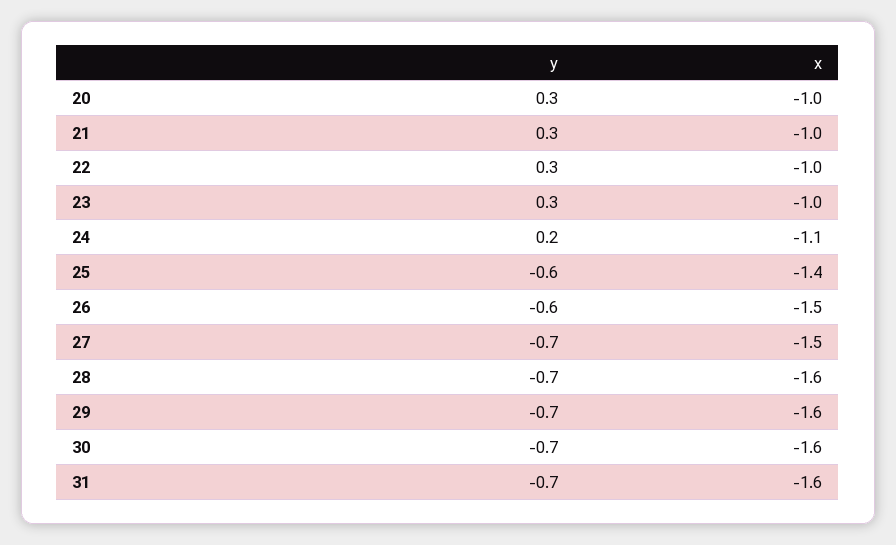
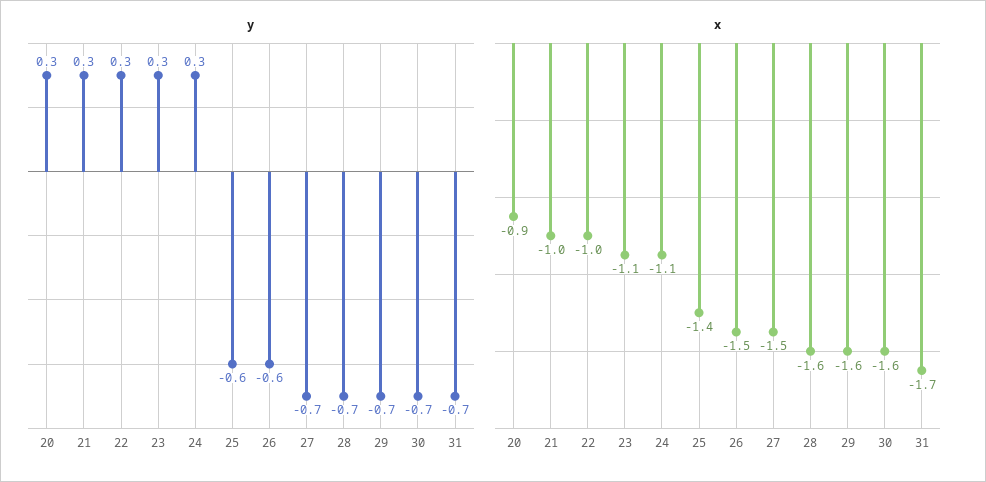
x, 20: -1 -> -0.9
x, 23: -1 -> -1.1
y, 24: 0.2 -> 0.3
x, 31: -1.6 -> -1.7

